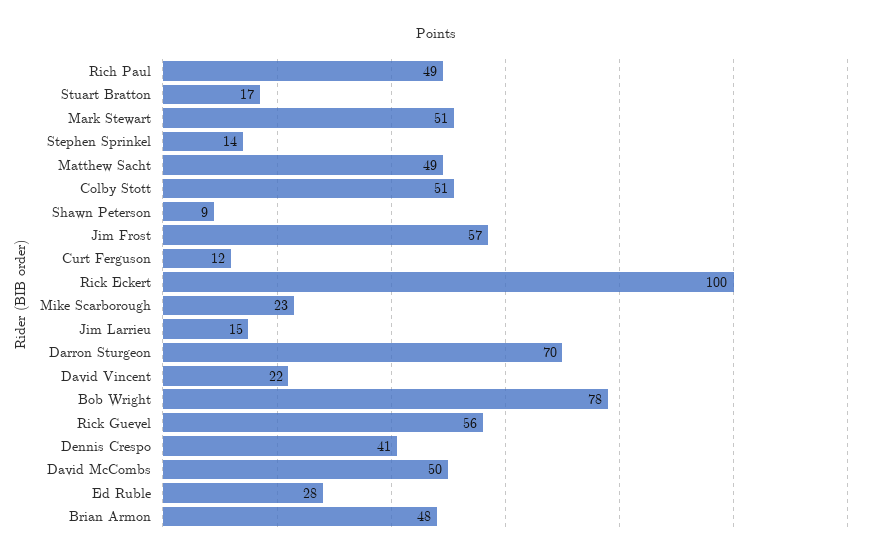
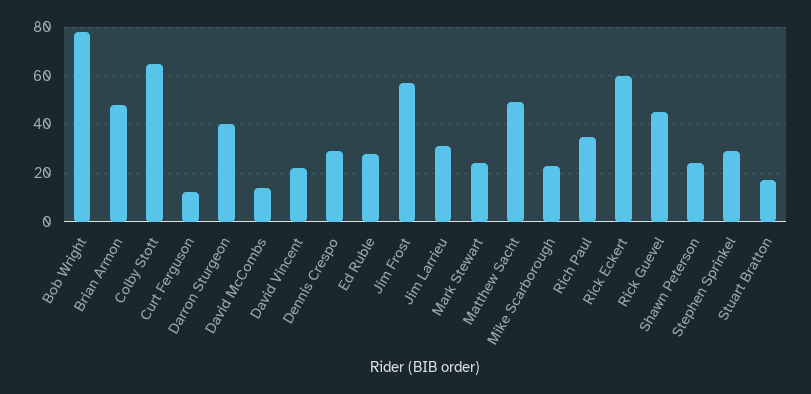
Rich Paul: 49 -> 35
Mark Stewart: 51 -> 25
Stephen Sprinkel: 14 -> 30
Colby Stott: 51 -> 65
Shawn Peterson: 9 -> 25
Rick Eckert: 100 -> 60
Jim Larrieu: 15 -> 30
Darron Sturgeon: 70 -> 40
Rick Guevel: 56 -> 45
Dennis Crespo: 41 -> 30
David McCombs: 50 -> 15

